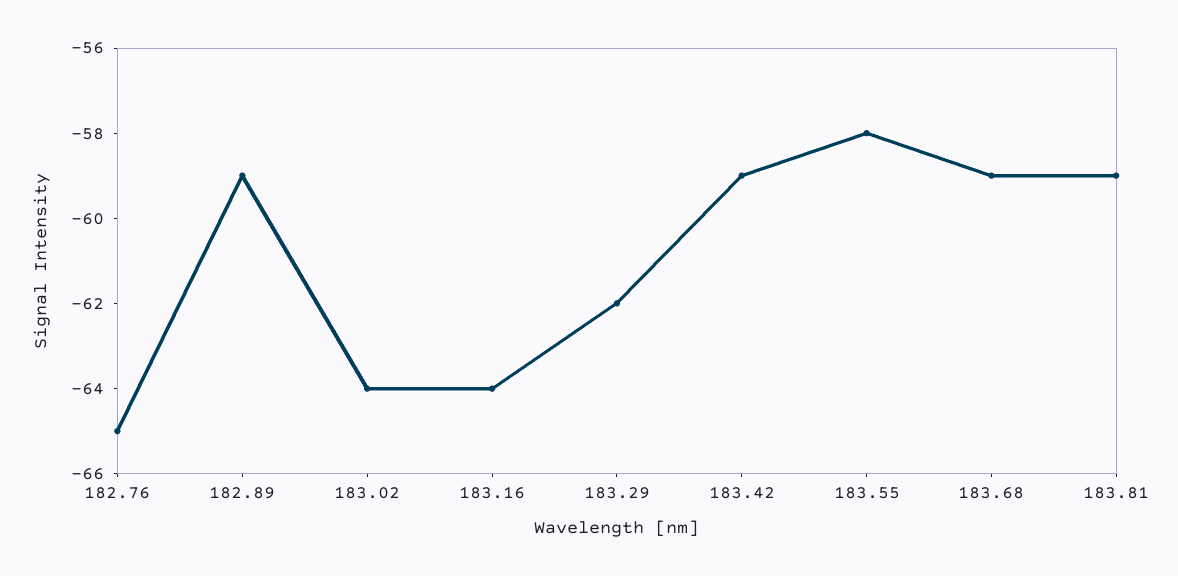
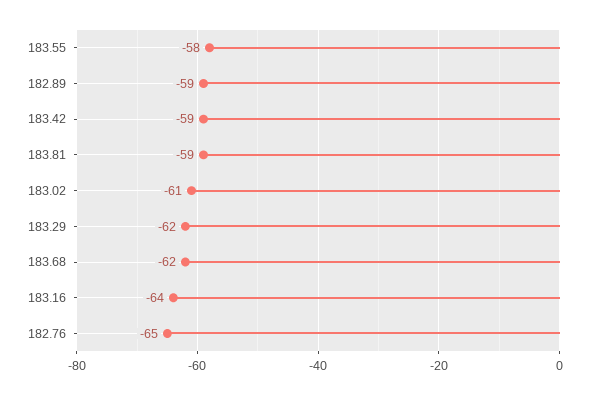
183.02: -64 -> -61
183.68: -59 -> -62

